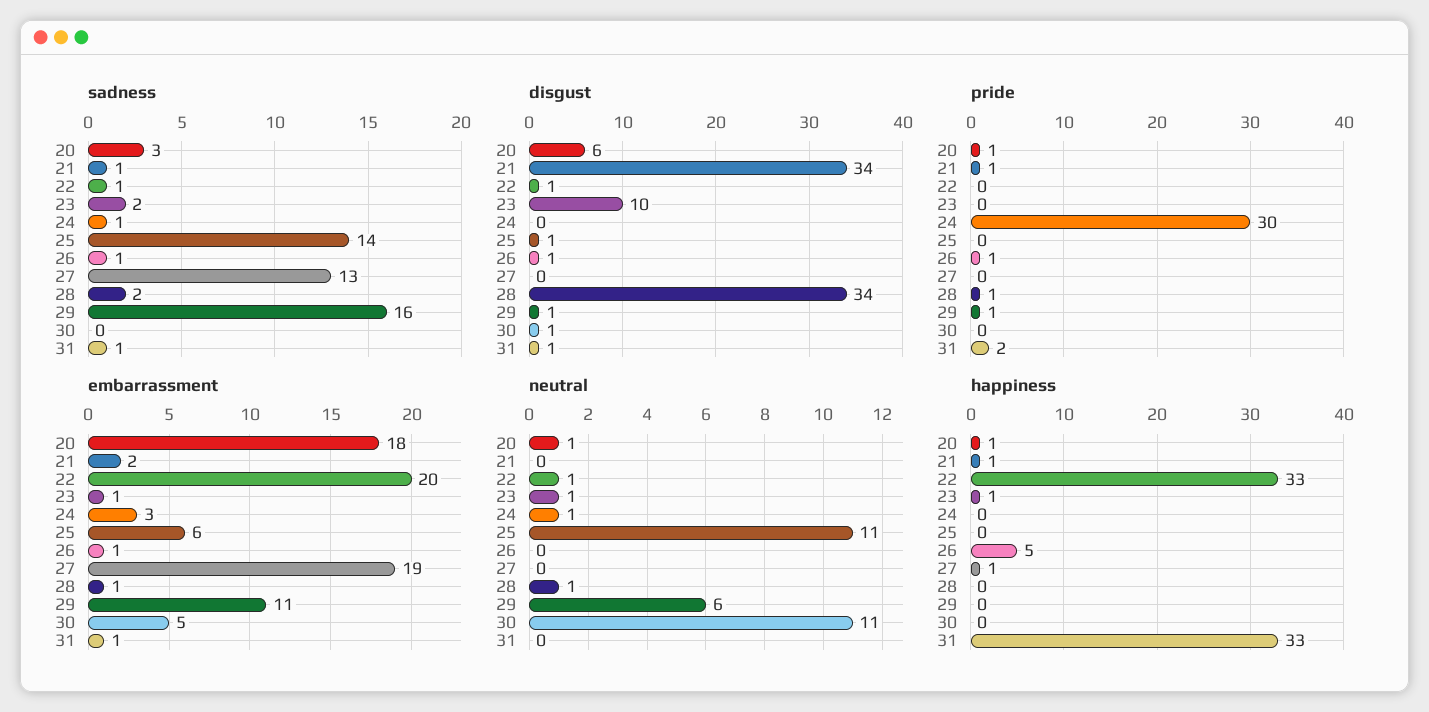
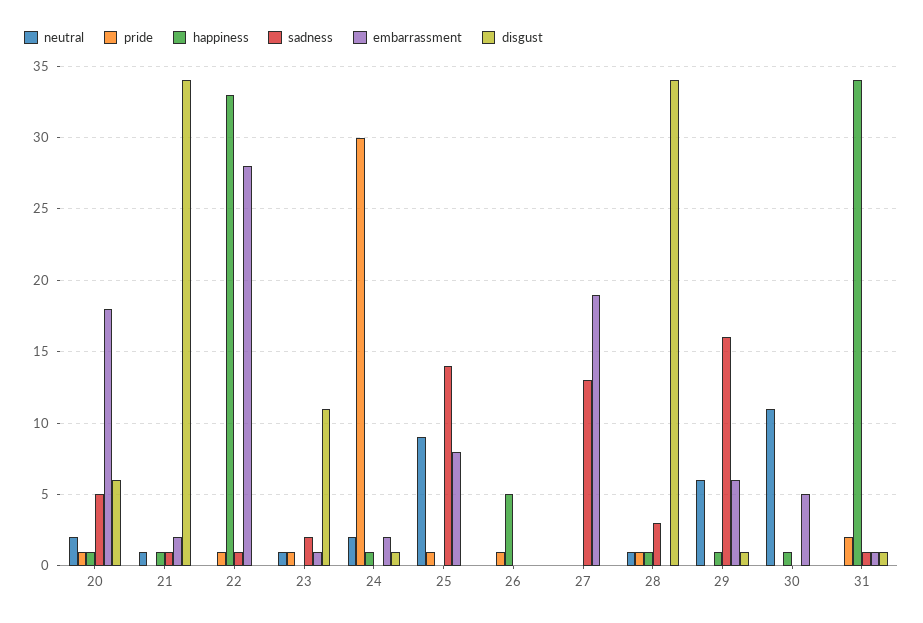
sadness, 20: 3 -> 5
sadness, 24: 1 -> 0
sadness, 26: 1 -> 0
sadness, 28: 2 -> 3
disgust, 22: 1 -> 0
disgust, 23: 10 -> 11
disgust, 24: 0 -> 1
disgust, 25: 1 -> 0
disgust, 26: 1 -> 0
disgust, 30: 1 -> 0
pride, 21: 1 -> 0
pride, 22: 0 -> 1
pride, 23: 0 -> 1
pride, 25: 0 -> 1
pride, 29: 1 -> 0
embarrassment, 22: 20 -> 28
embarrassment, 24: 3 -> 2
embarrassment, 25: 6 -> 8
embarrassment, 26: 1 -> 0
embarrassment, 28: 1 -> 0
embarrassment, 29: 11 -> 6
neutral, 20: 1 -> 2
neutral, 21: 0 -> 1
neutral, 22: 1 -> 0
neutral, 24: 1 -> 2
neutral, 25: 11 -> 9
happiness, 23: 1 -> 0
happiness, 24: 0 -> 1
happiness, 27: 1 -> 0
happiness, 28: 0 -> 1
happiness, 29: 0 -> 1
happiness, 30: 0 -> 1
happiness, 31: 33 -> 34

